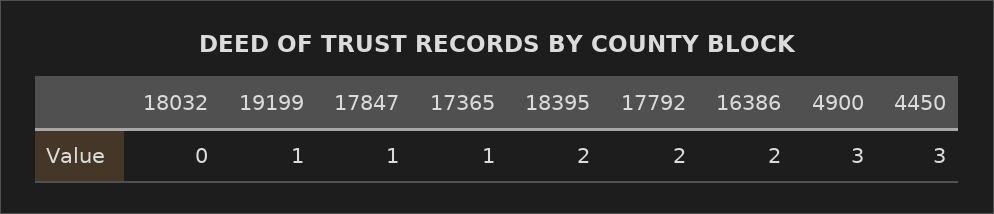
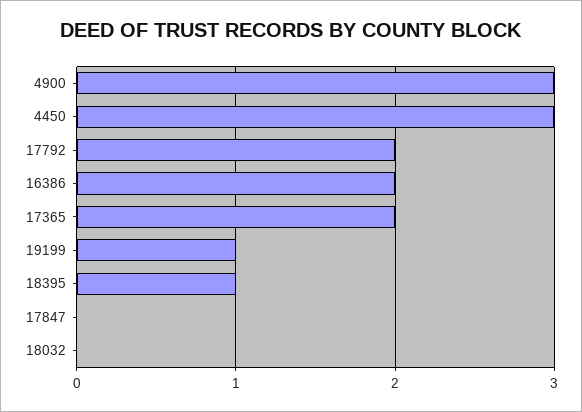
17847: 1 -> 0
17365: 1 -> 2
18395: 2 -> 1

